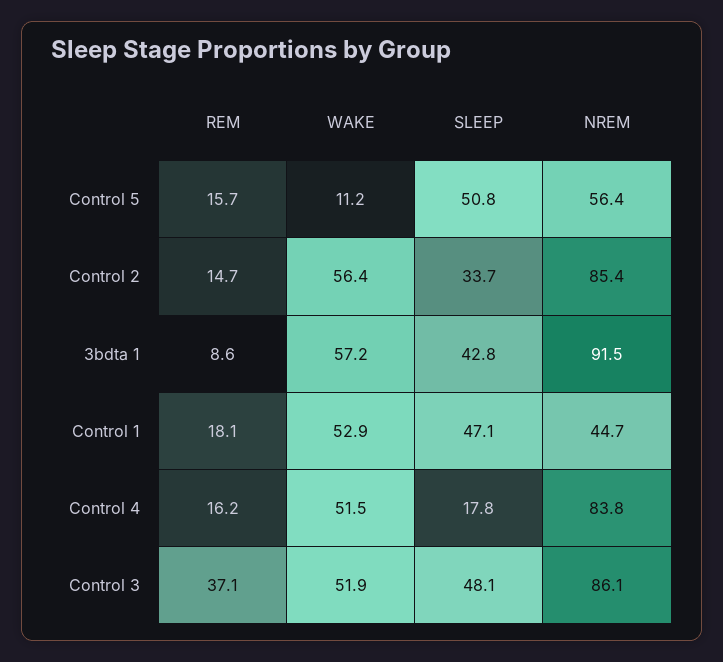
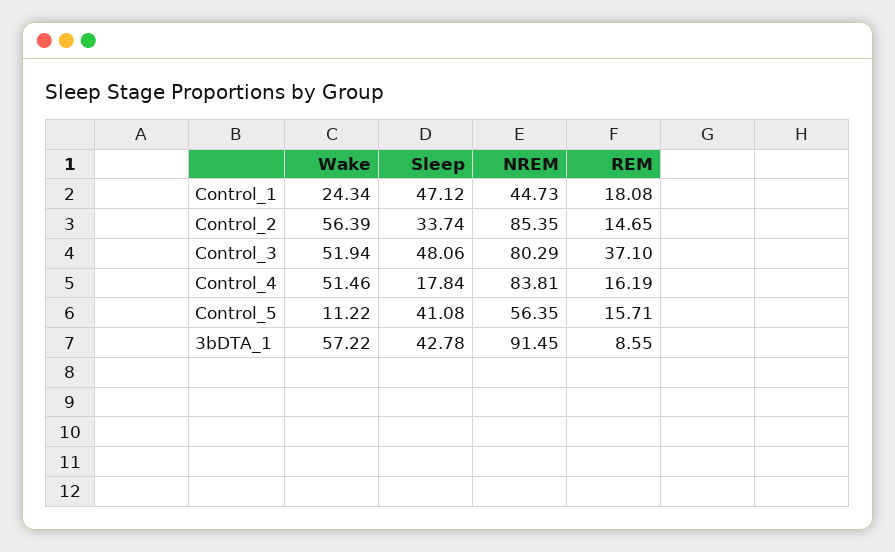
SLEEP, Control 5: 50.8 -> 41.08
WAKE, Control 1: 52.9 -> 24.34
NREM, Control 3: 86.1 -> 80.29

